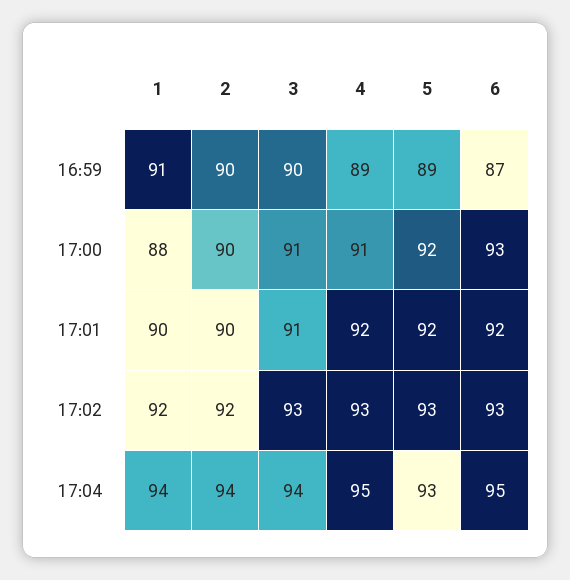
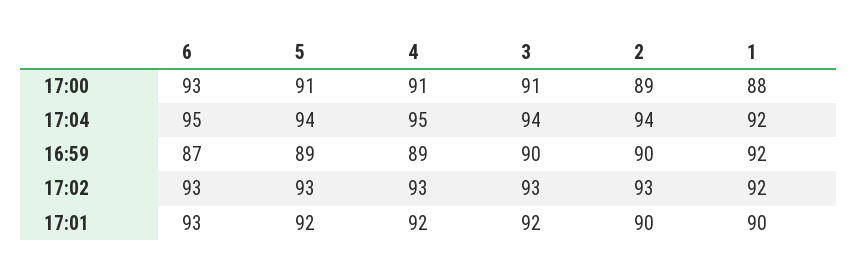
1, 16:59: 91 -> 92
2, 17:00: 90 -> 89
5, 17:00: 92 -> 91
3, 17:01: 91 -> 92
6, 17:01: 92 -> 93
2, 17:02: 92 -> 93
1, 17:04: 94 -> 92
5, 17:04: 93 -> 94

